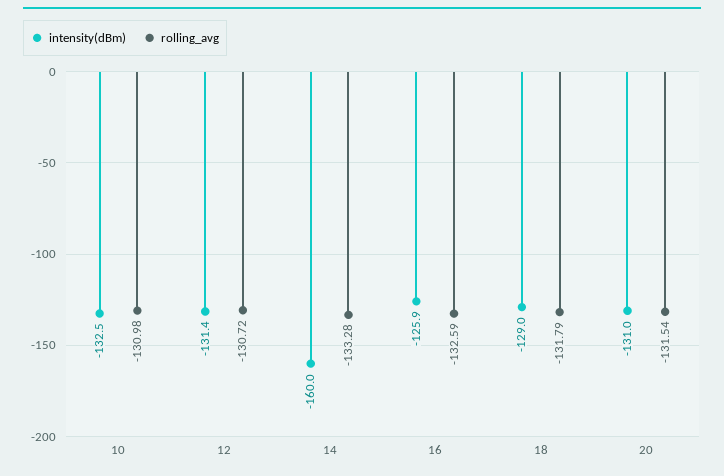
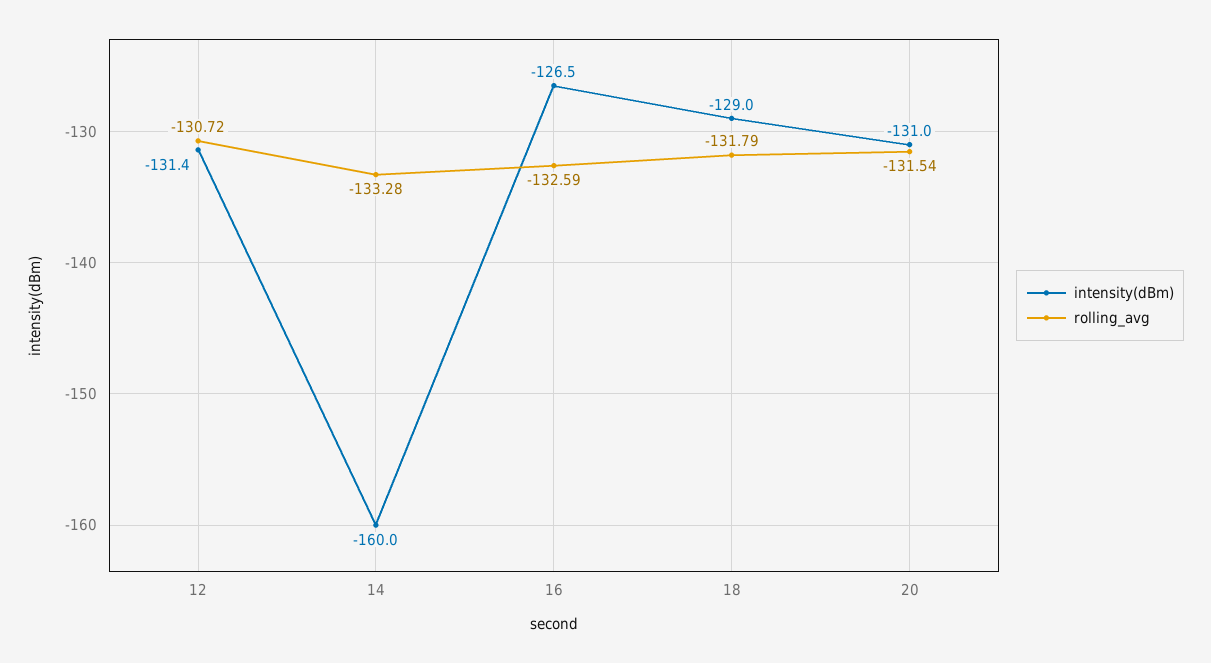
intensity(dBm), 10: -132.5 -> none
rolling_avg, 10: -130.98 -> none
intensity(dBm), 16: -125.9 -> -126.5

